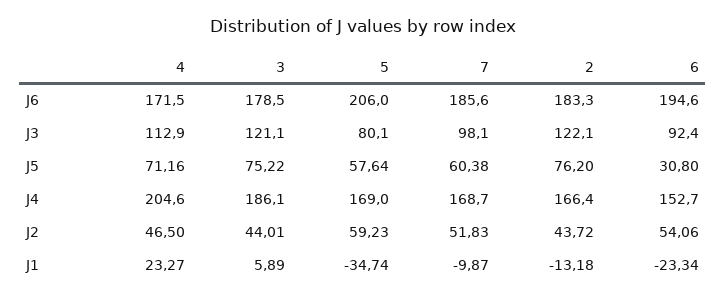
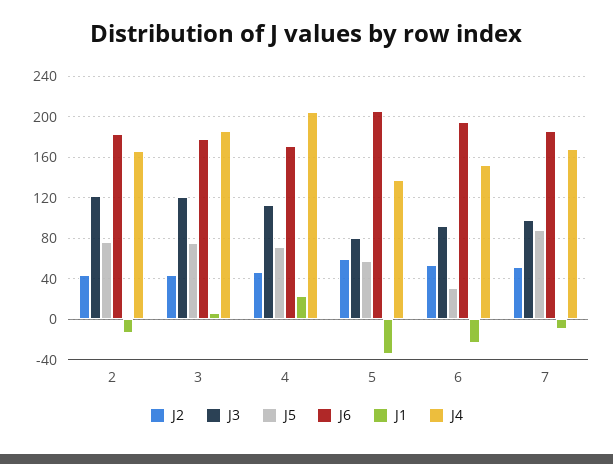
J5, 7: 60.38 -> 90
J4, 5: 169 -> 140

